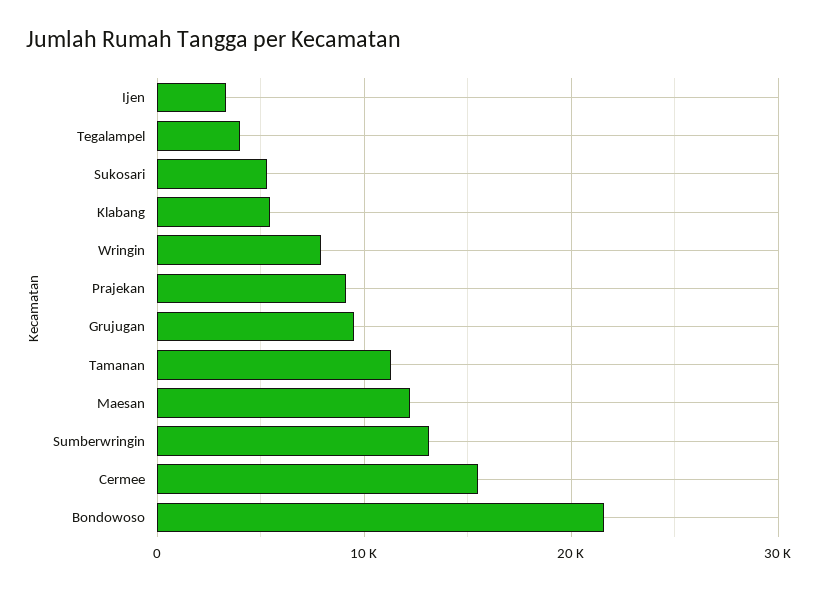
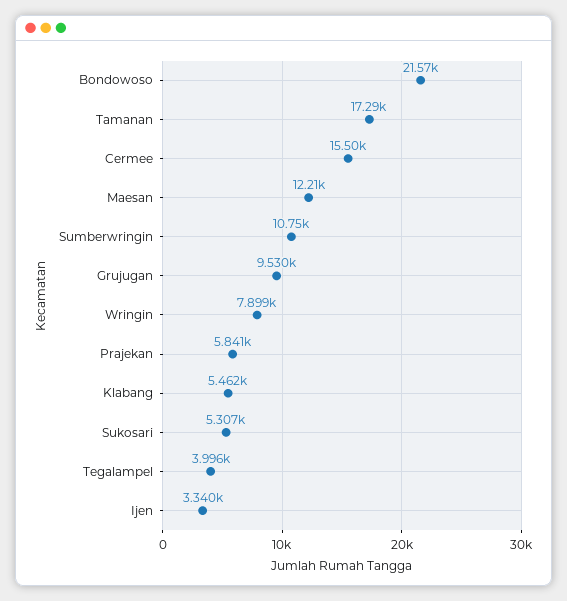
Prajekan: 9000 -> 5841
Tamanan: 11000 -> 17290
Sumberwringin: 13000 -> 10750

